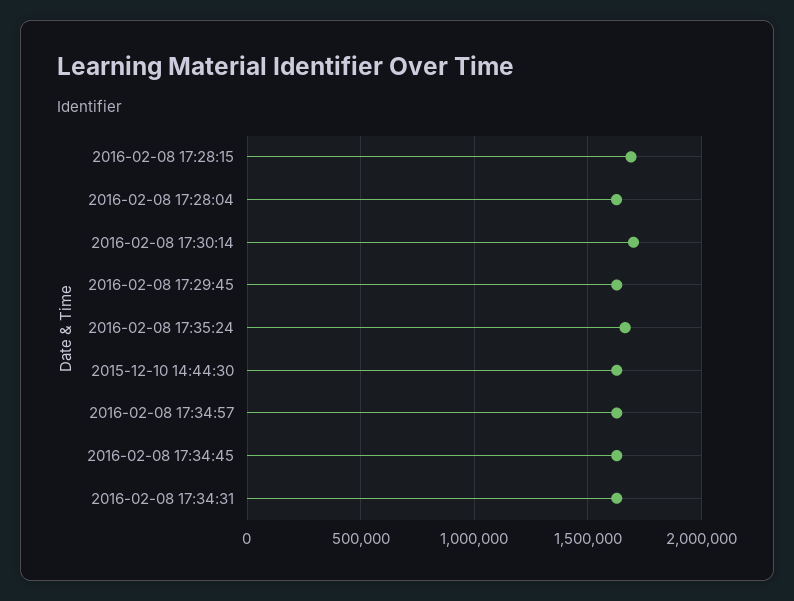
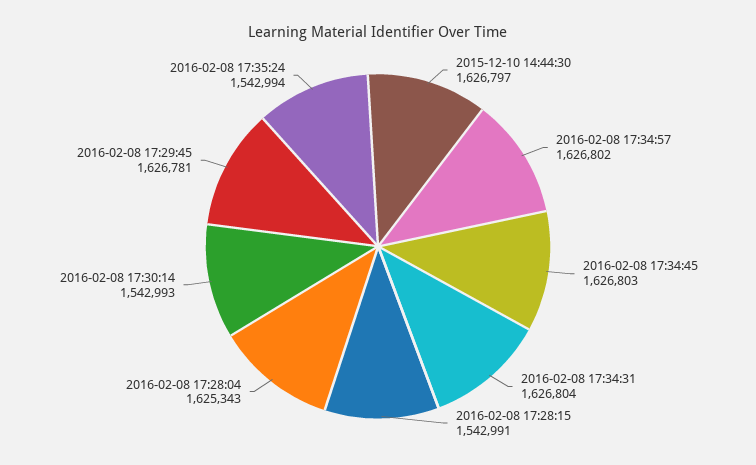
2016-02-08 17:28:15: 1700000 -> 1542991
2016-02-08 17:30:14: 1700000 -> 1542993
2016-02-08 17:35:24: 1650000 -> 1542994

